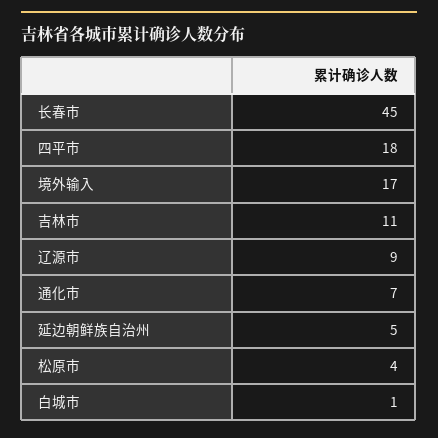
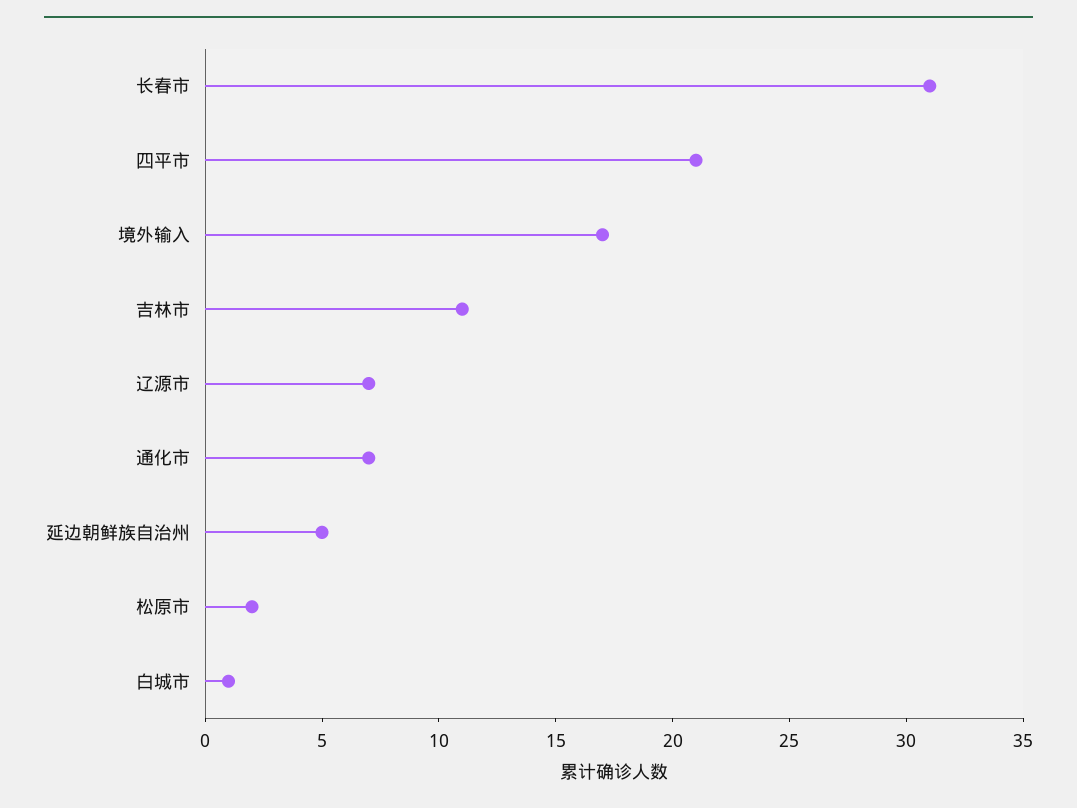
长春市: 45 -> 31
四平市: 18 -> 21
辽源市: 9 -> 7
松原市: 4 -> 2

